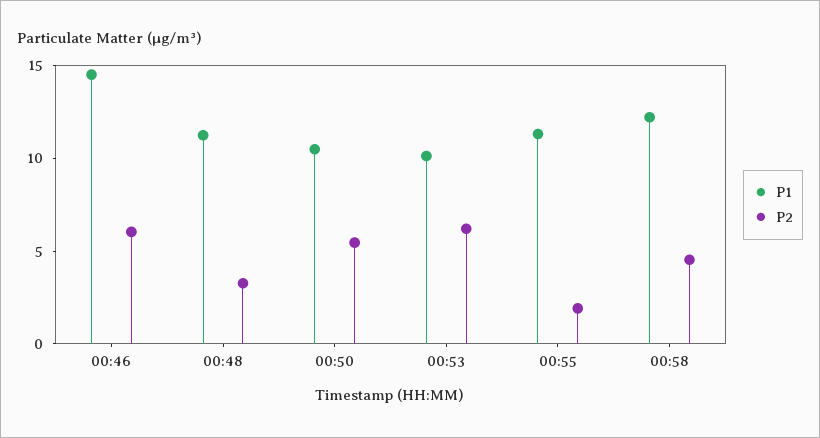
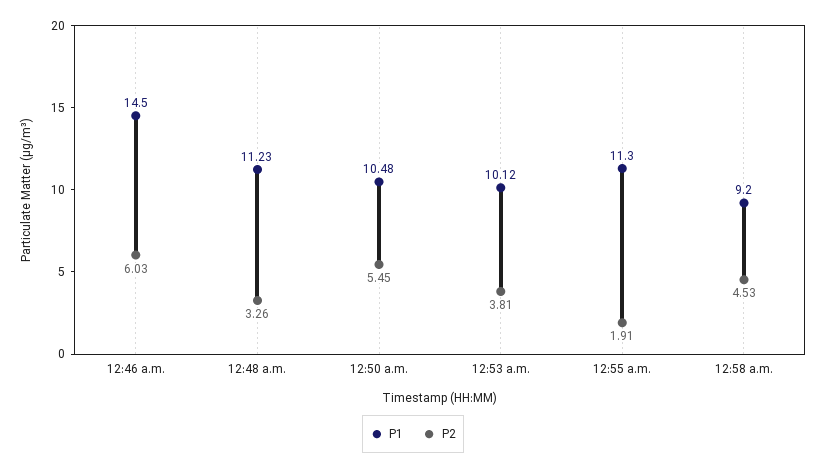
P2, 00:53: 6 -> 3.81
P1, 00:58: 12 -> 9.2

